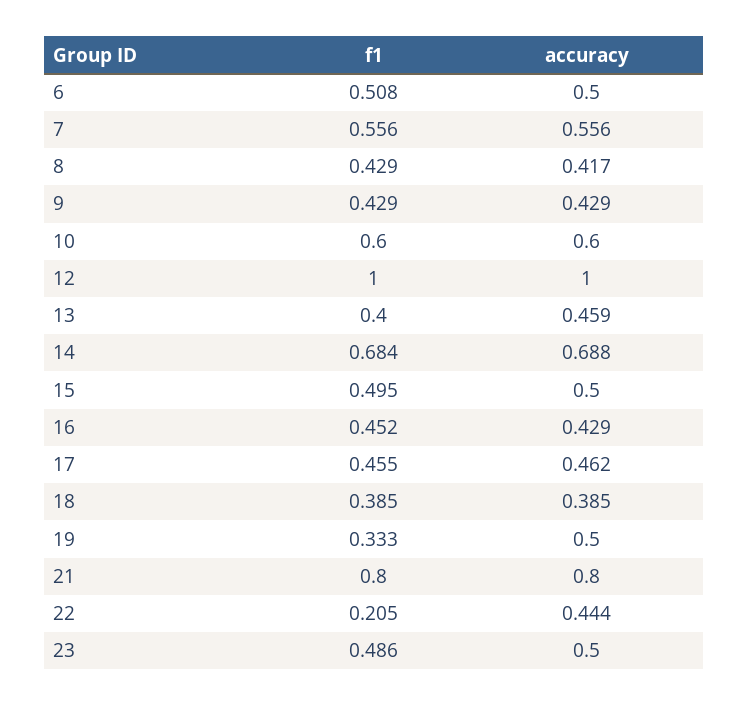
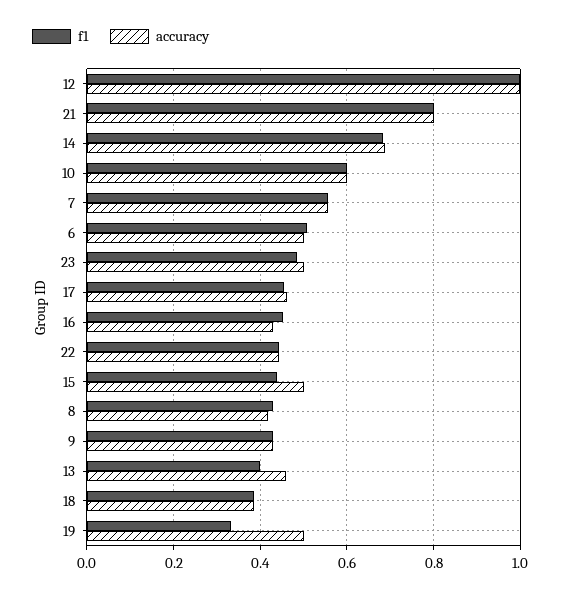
f1, 15: 0.495 -> 0.44
f1, 22: 0.205 -> 0.44

